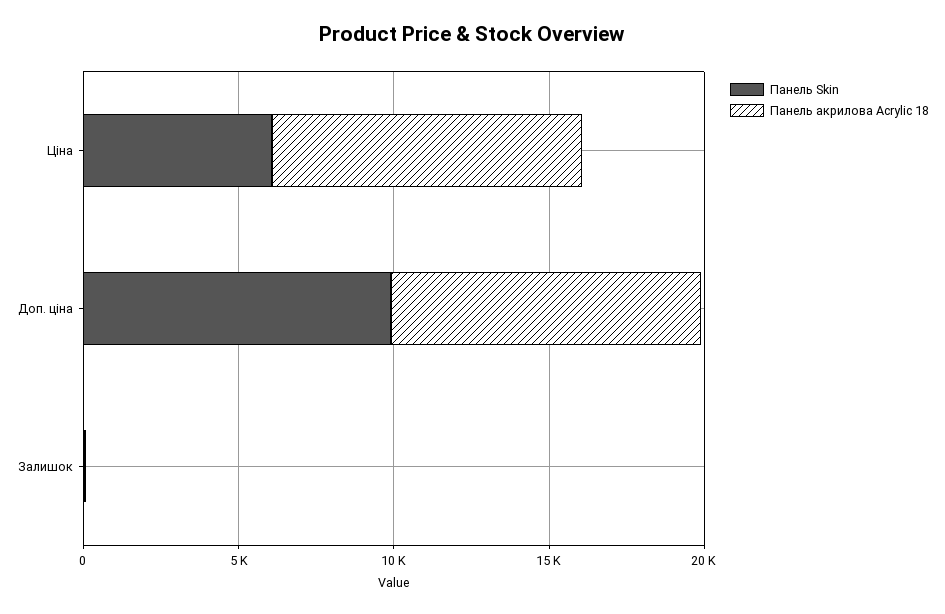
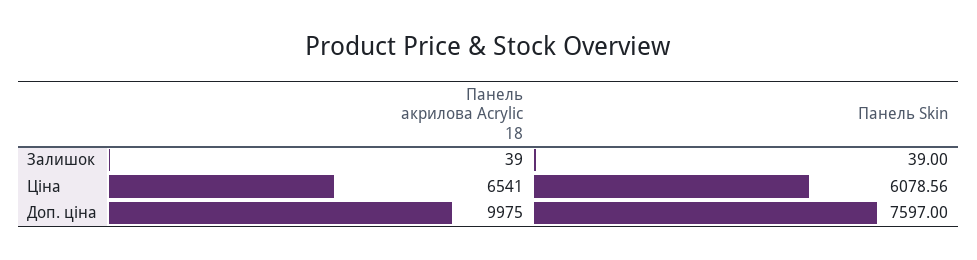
Панель акрилова Acrylic 18, Ціна: 10000 -> 6541
Панель Skin, Доп. ціна: 10000 -> 7597

